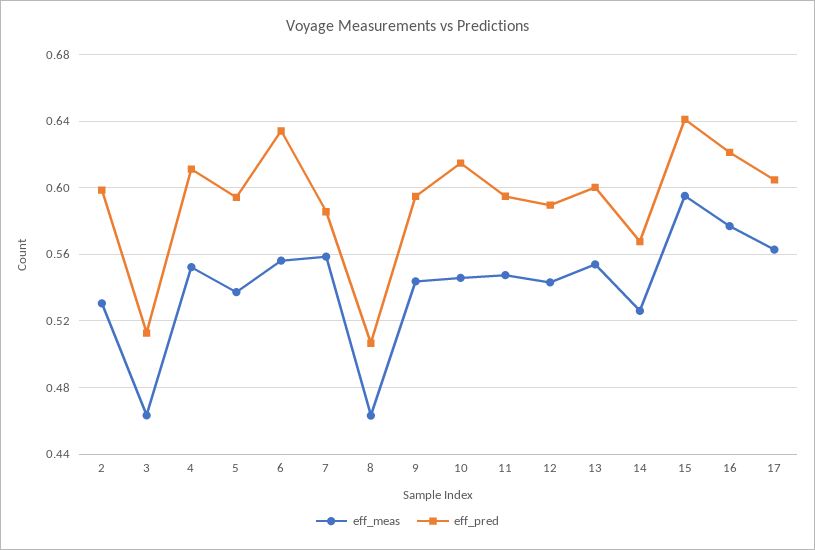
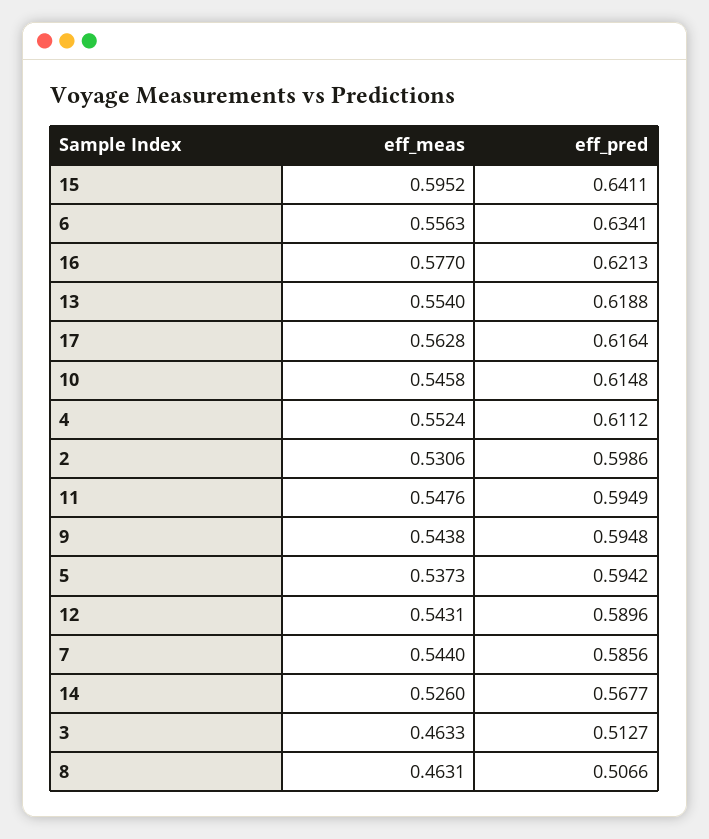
eff_meas, 7: 0.56 -> 0.544
eff_pred, 13: 0.6 -> 0.6188
eff_pred, 17: 0.605 -> 0.6164

